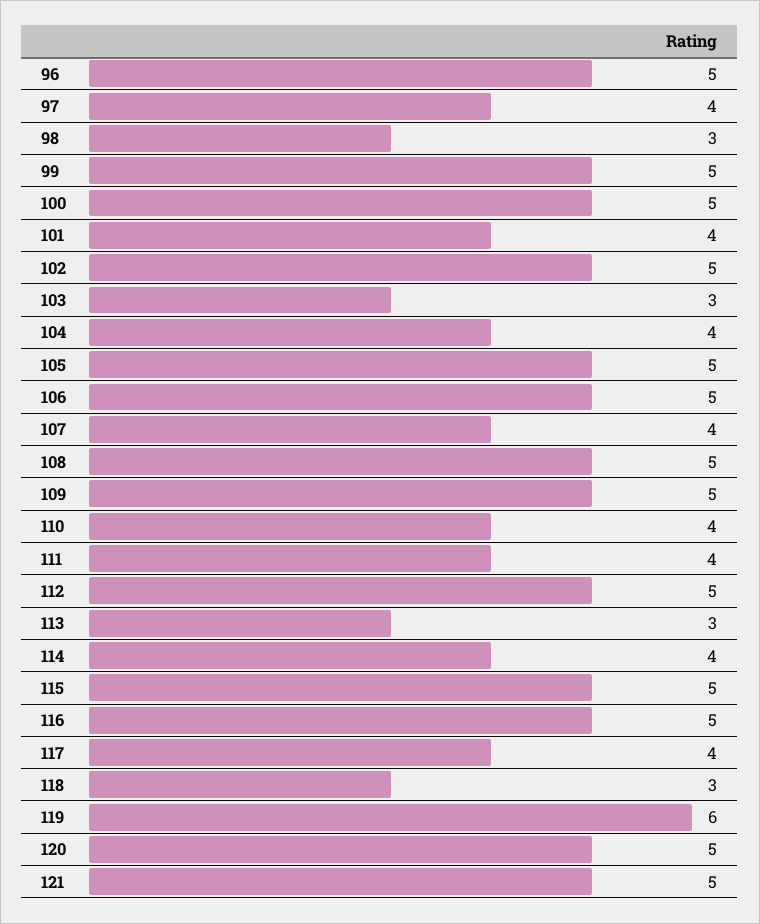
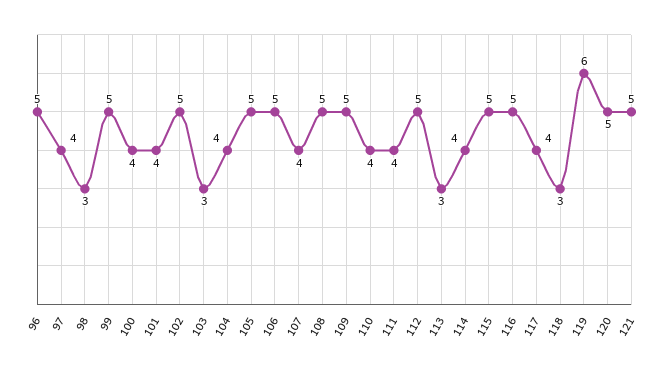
100: 5 -> 4

